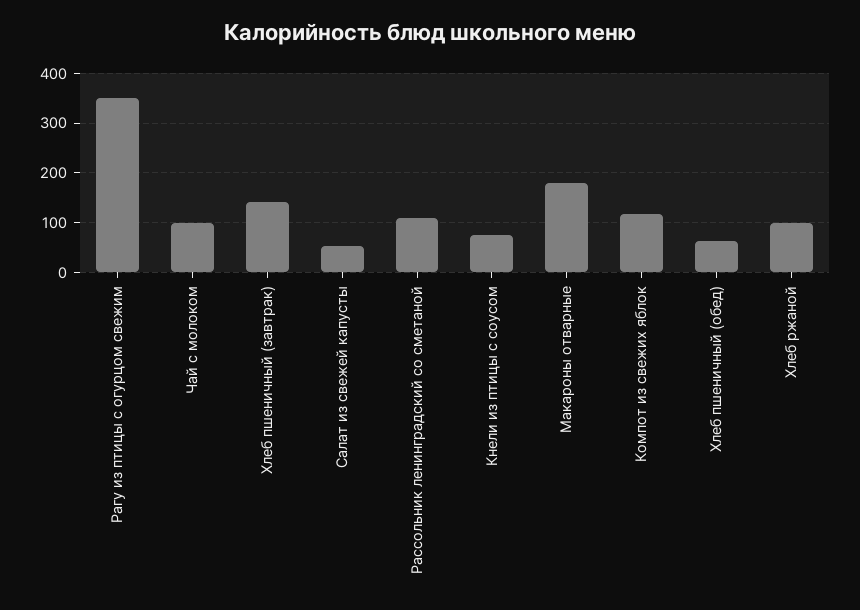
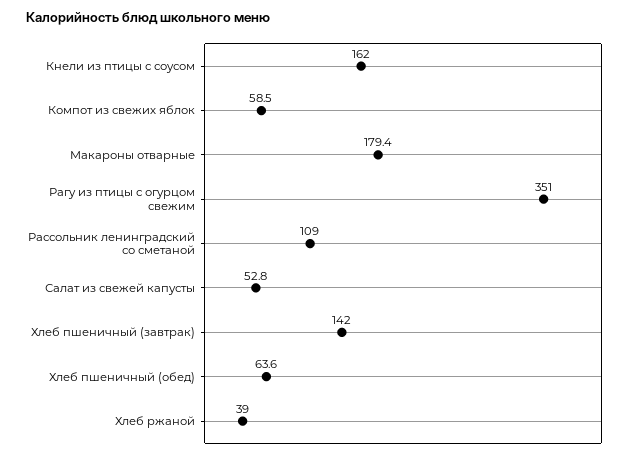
Чай с молоком: 100 -> none
Кнели из птицы с соусом: 80 -> 162
Компот из свежих яблок: 120 -> 58.5
Хлеб ржаной: 100 -> 39

